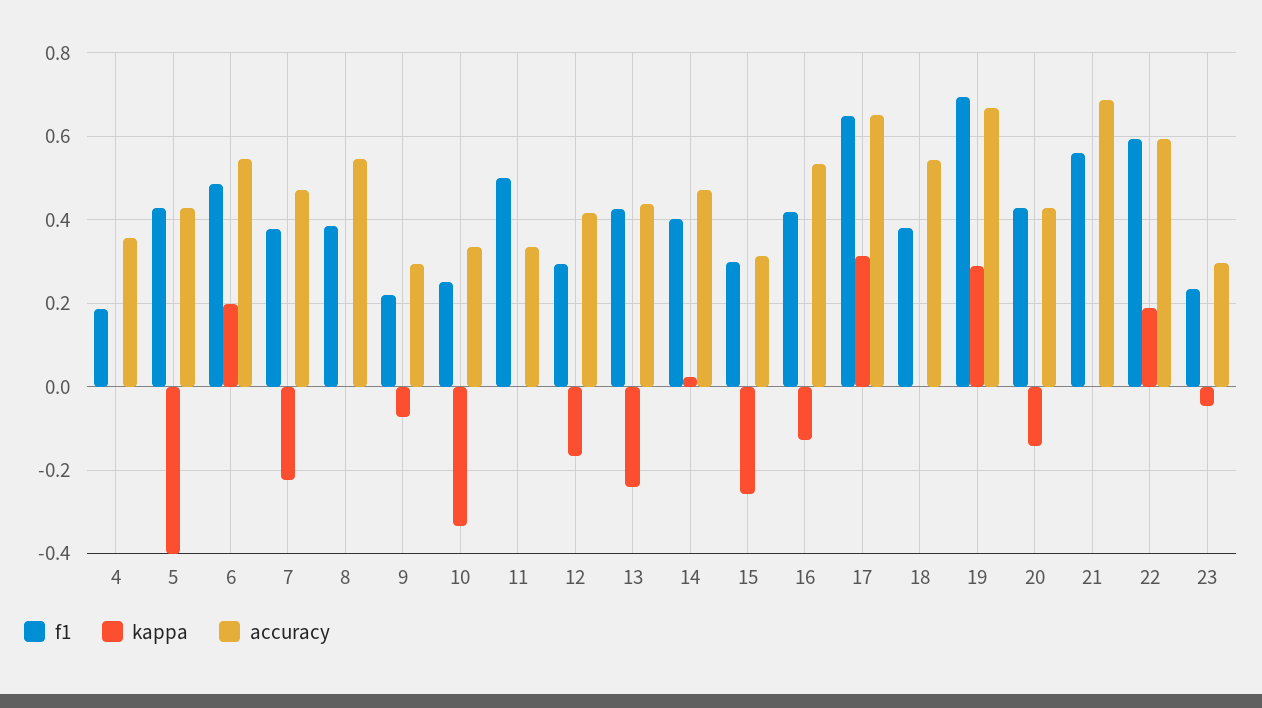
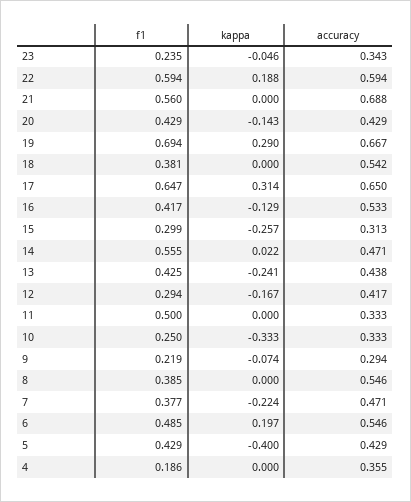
f1, 14: 0.4 -> 0.555
accuracy, 23: 0.3 -> 0.343

